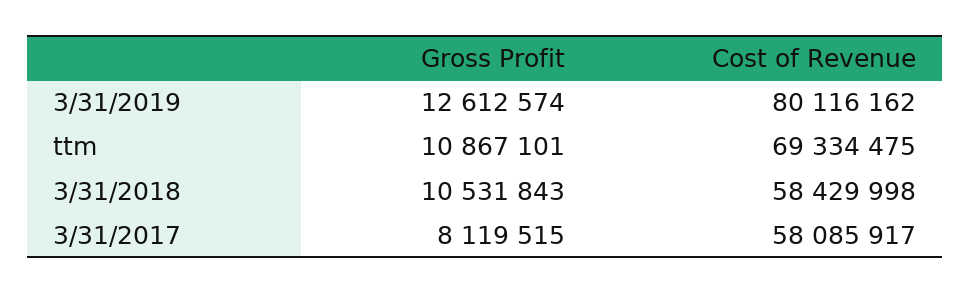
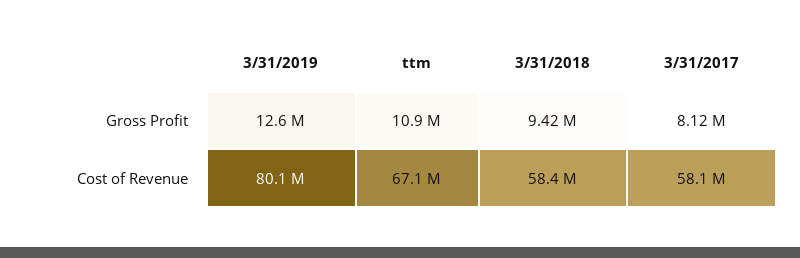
Cost of Revenue, ttm: 69334475 -> 67100000
Gross Profit, 3/31/2018: 10531843 -> 9420000

